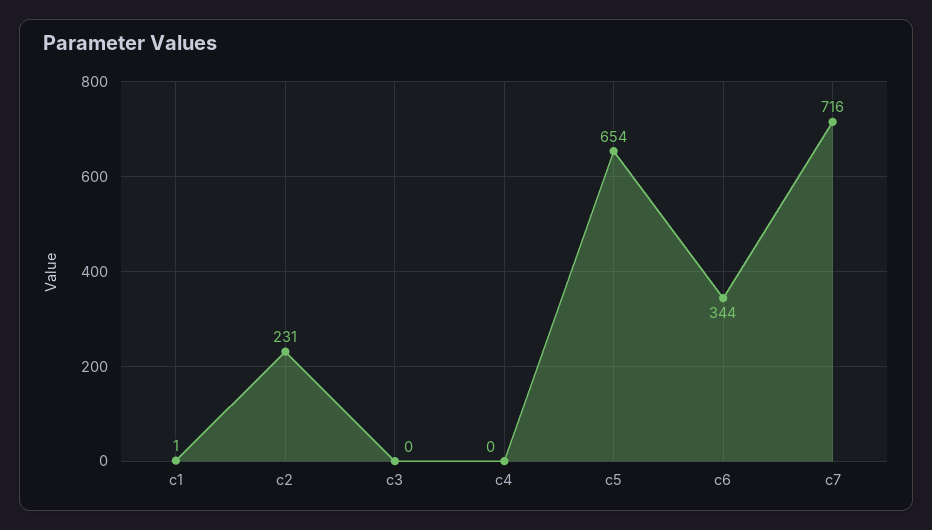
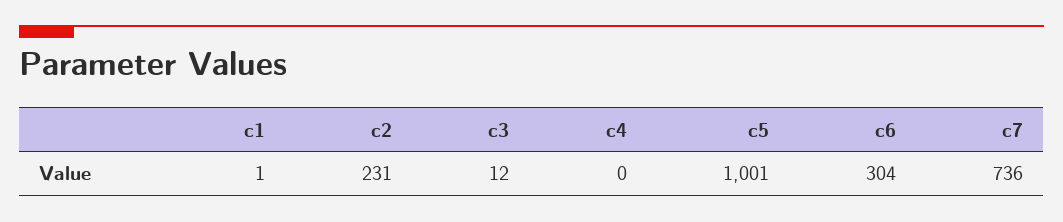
c3: 0 -> 12
c5: 654 -> 1001
c6: 344 -> 304
c7: 716 -> 736

